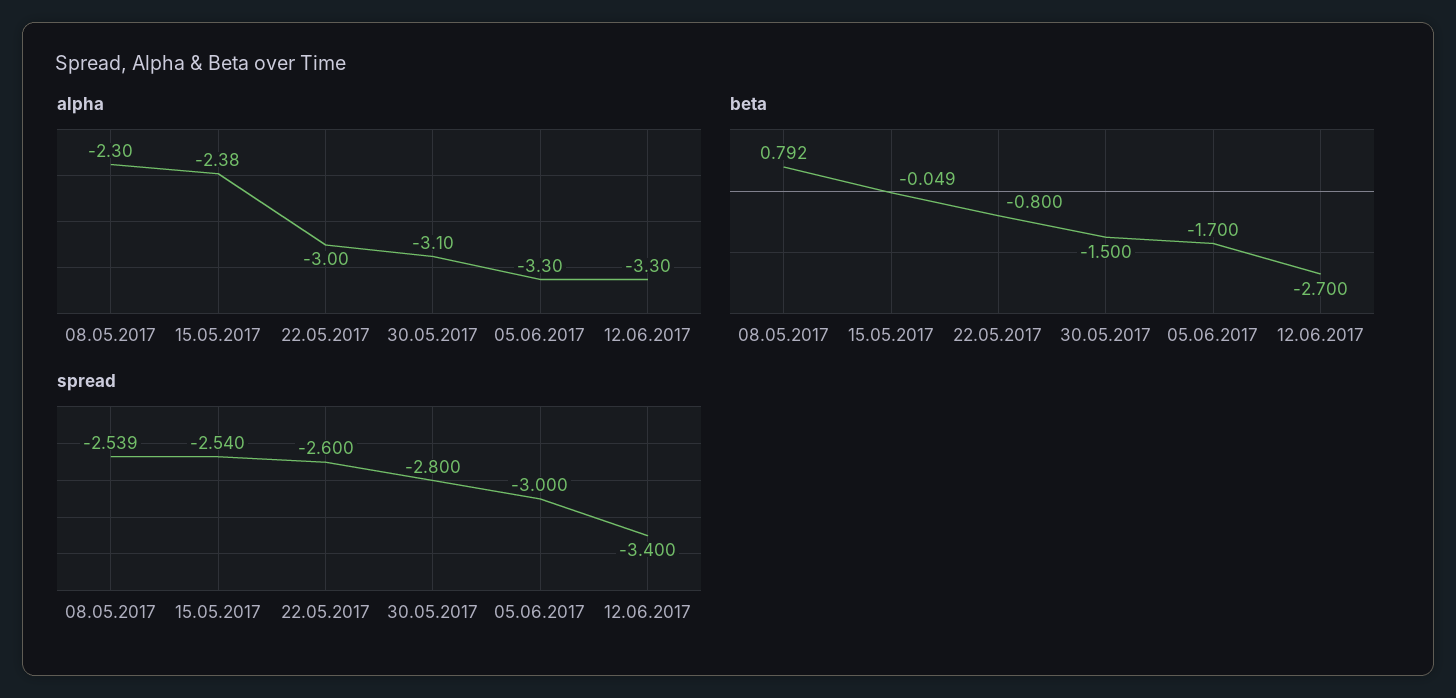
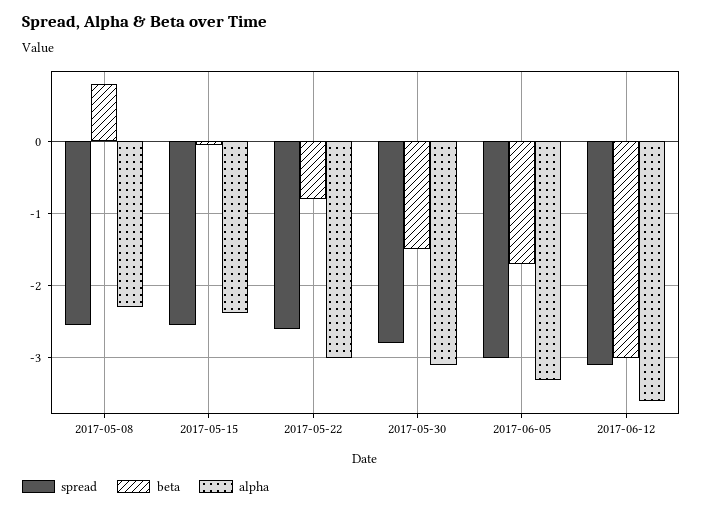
alpha, 12.06.2017: -3.3 -> -3.6
beta, 12.06.2017: -2.7 -> -3
spread, 12.06.2017: -3.4 -> -3.1

